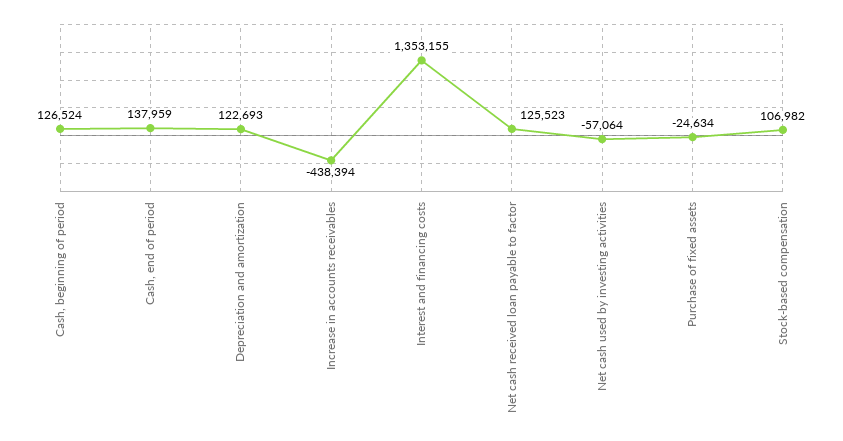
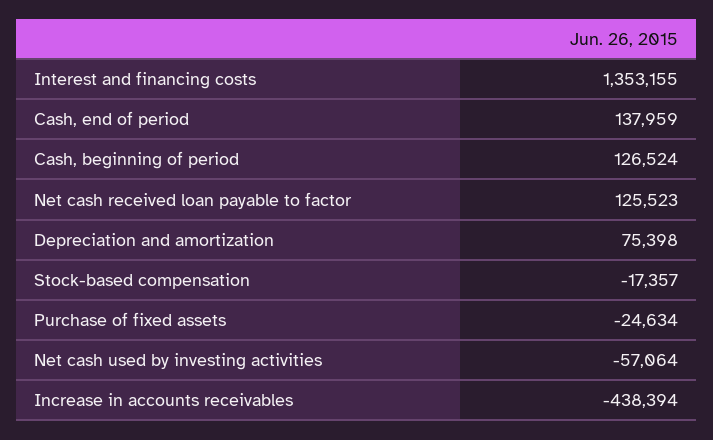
Depreciation and amortization: 122693 -> 75398
Stock-based compensation: 106982 -> -17357

